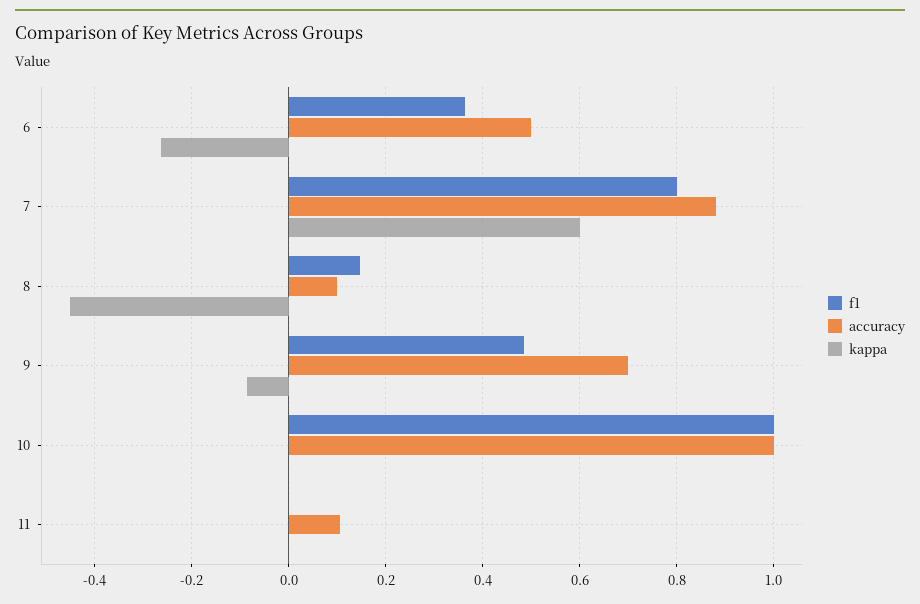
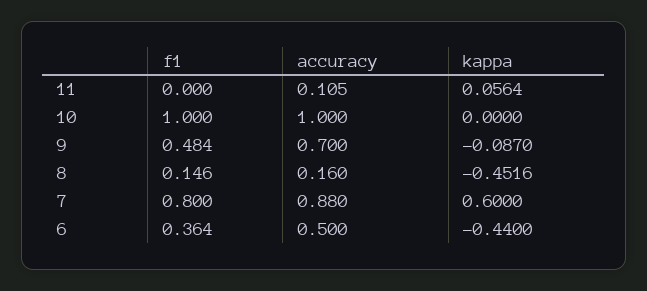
kappa, 6: -0.26 -> -0.44
accuracy, 8: 0.1 -> 0.16
kappa, 11: 0 -> 0.0564

